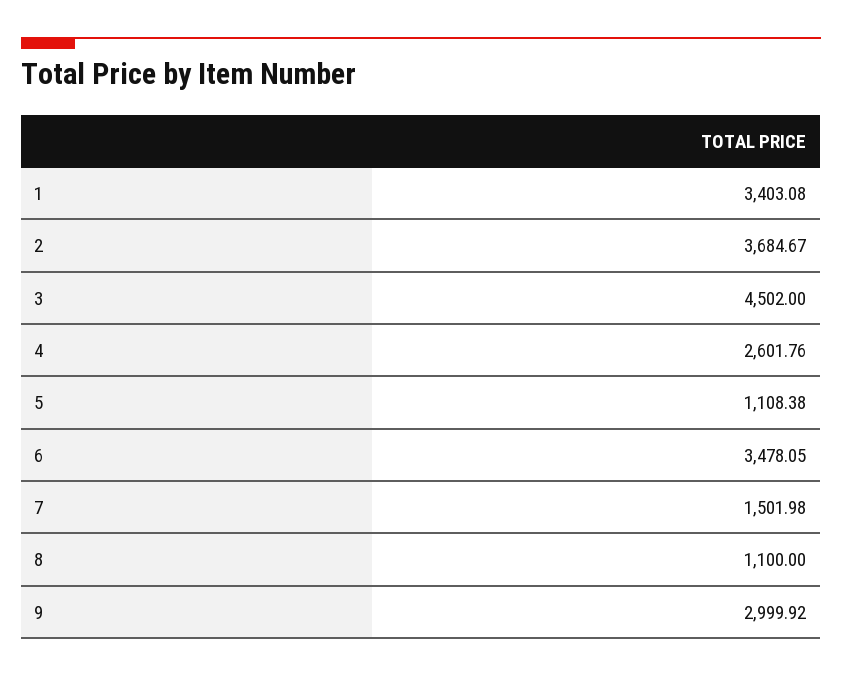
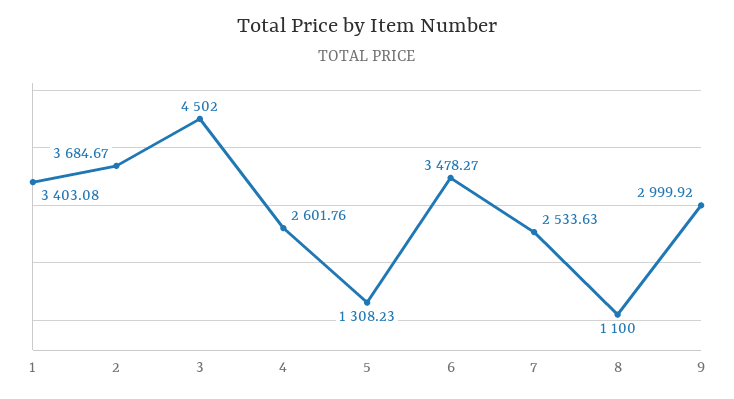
5: 1108.38 -> 1308.23
6: 3478.05 -> 3478.27
7: 1501.98 -> 2533.63

